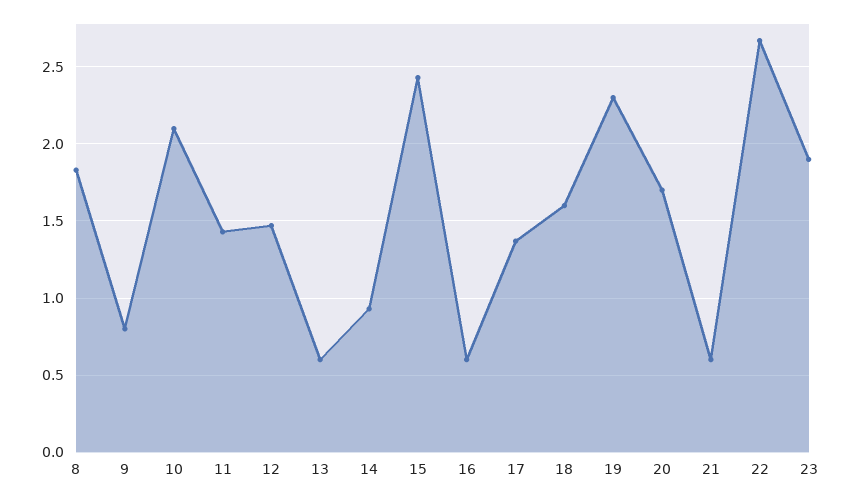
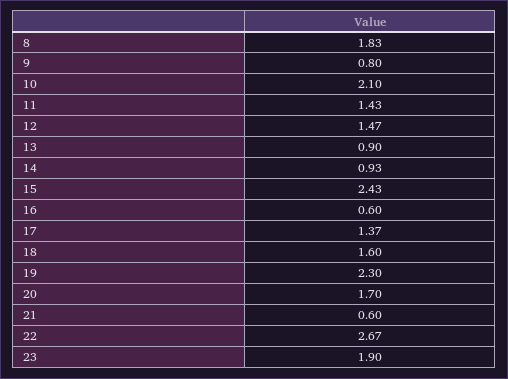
13: 0.6 -> 0.9

